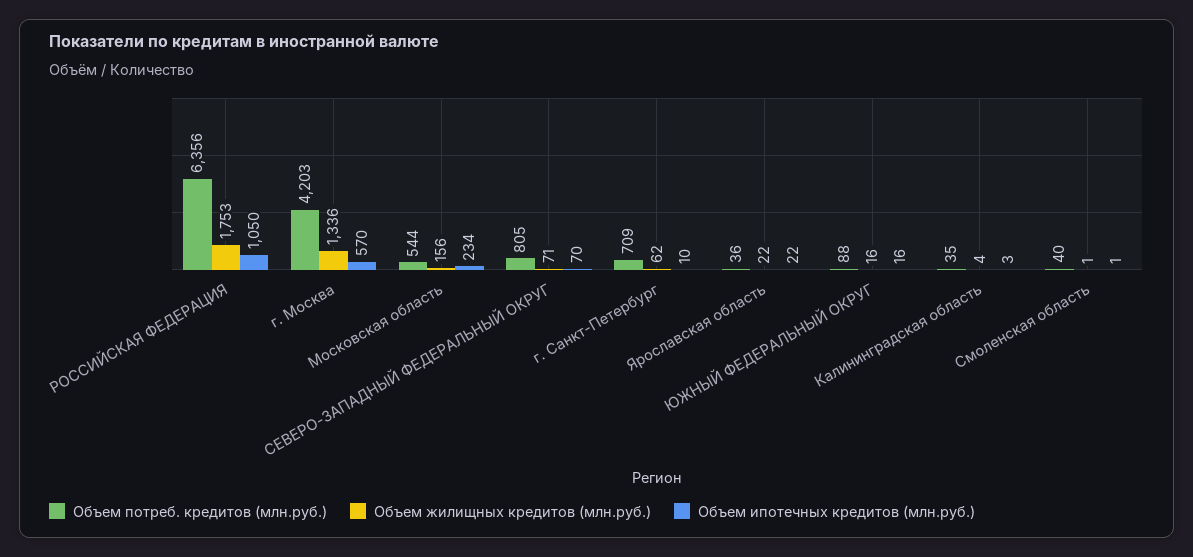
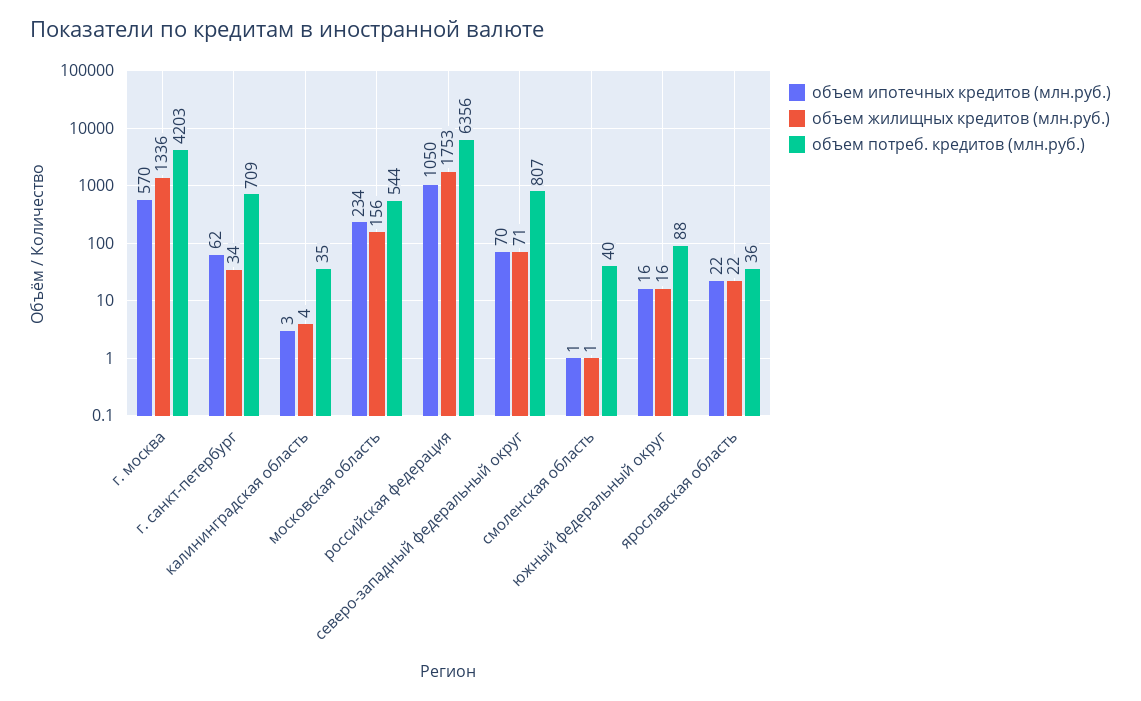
Объем потреб. кредитов (млн.руб.), СЕВЕРО-ЗАПАДНЫЙ ФЕДЕРАЛЬНЫЙ ОКРУГ: 805 -> 807
Объем жилищных кредитов (млн.руб.), г. Санкт-Петербург: 62 -> 34
Объем ипотечных кредитов (млн.руб.), г. Санкт-Петербург: 10 -> 62

